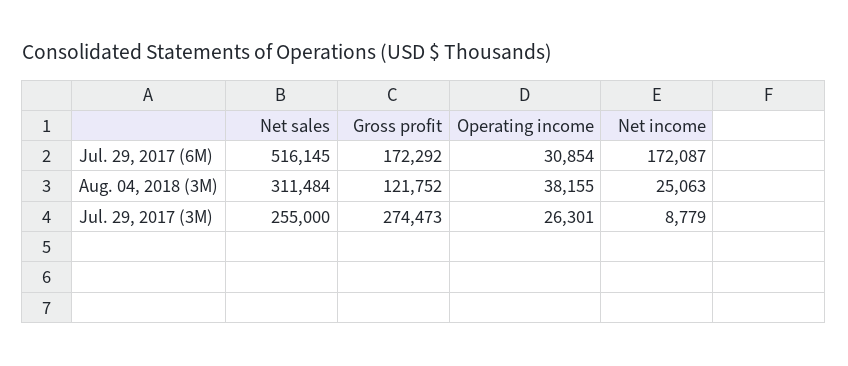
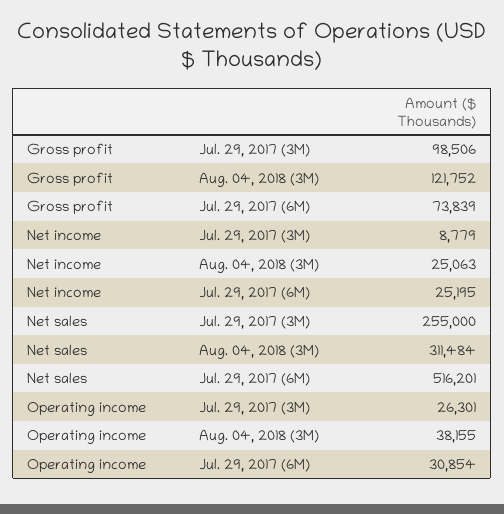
Net sales, Jul. 29, 2017 (6M): 516145 -> 516201
Gross profit, Jul. 29, 2017 (6M): 172292 -> 73839
Net income, Jul. 29, 2017 (6M): 172087 -> 25195
Gross profit, Jul. 29, 2017 (3M): 274473 -> 98506

